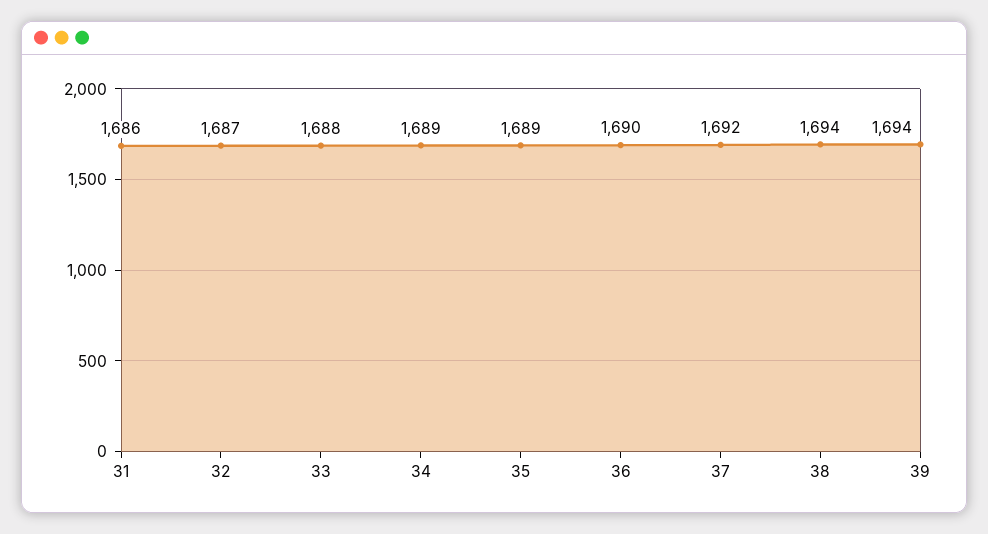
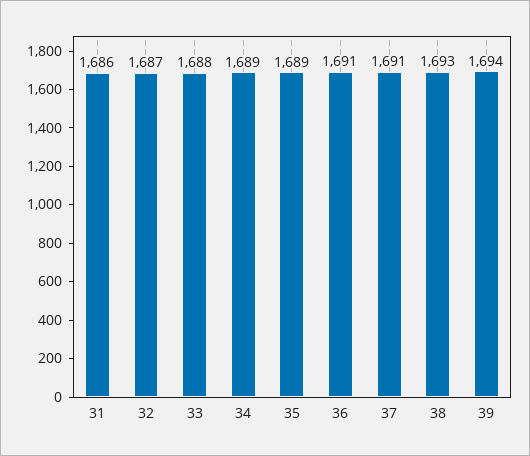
36: 1690 -> 1691
37: 1692 -> 1691
38: 1694 -> 1693

